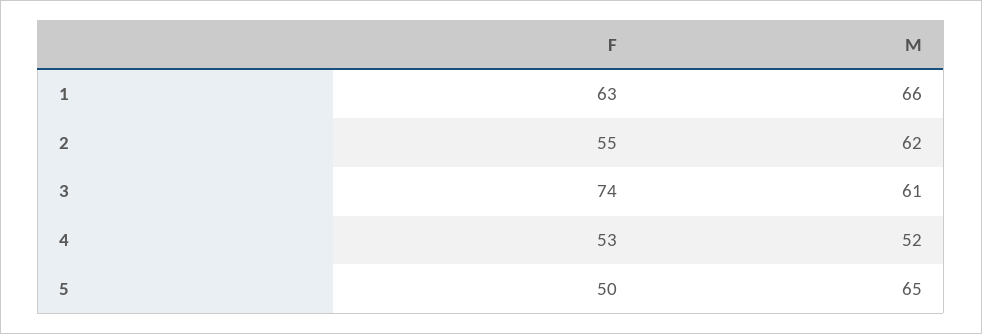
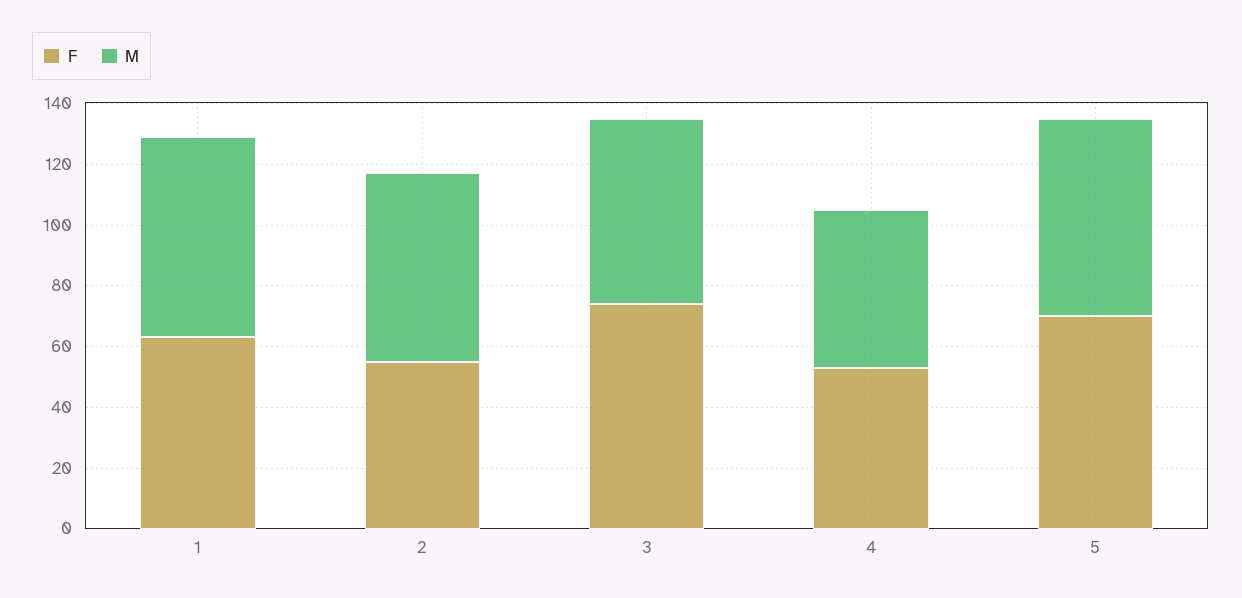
F, 5: 50 -> 70

